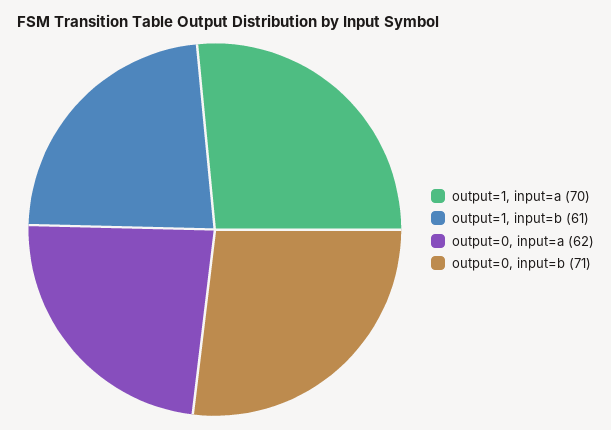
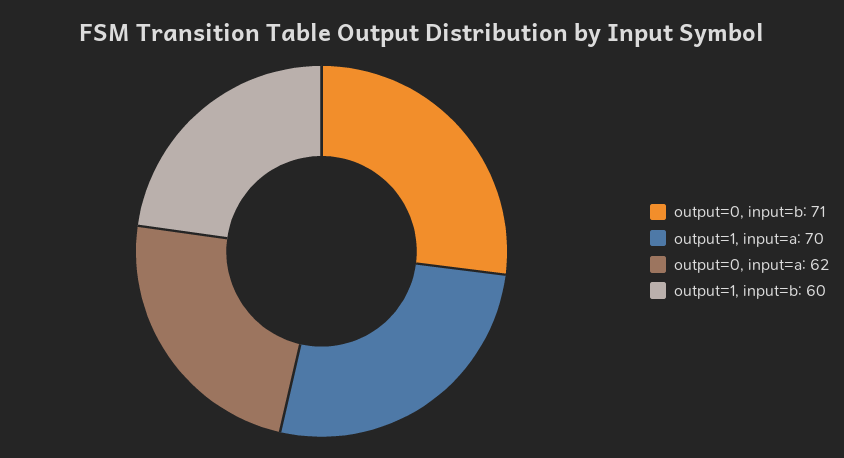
output=1, input=b: 61 -> 60

